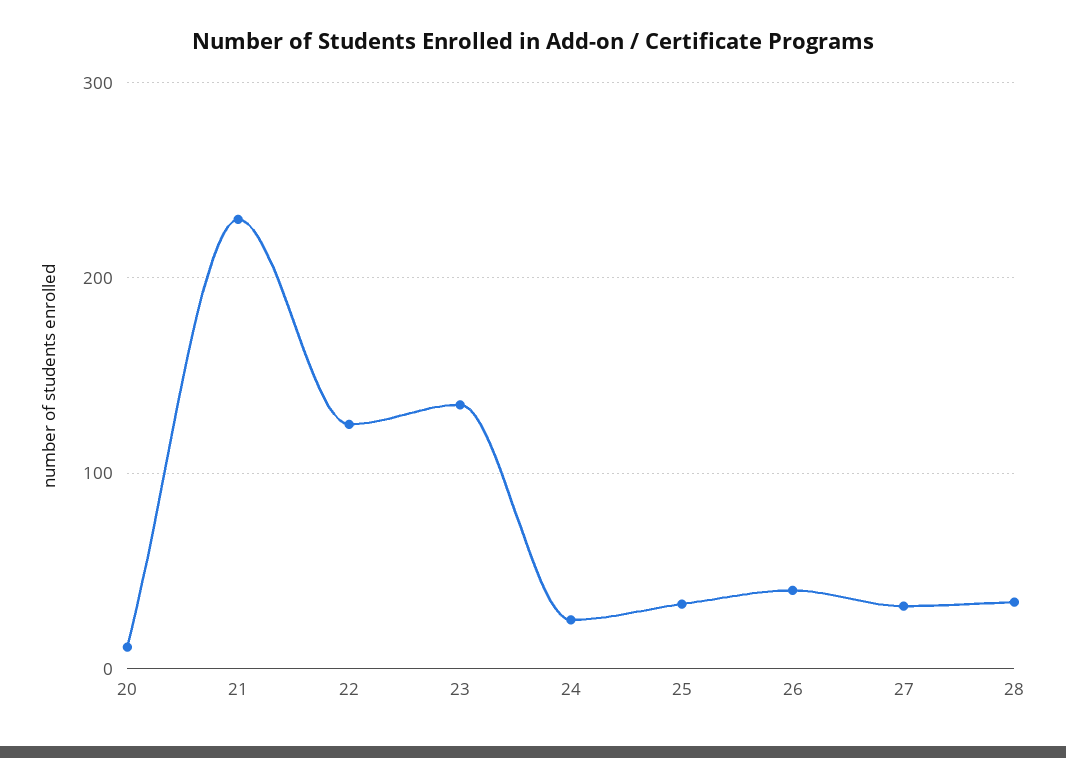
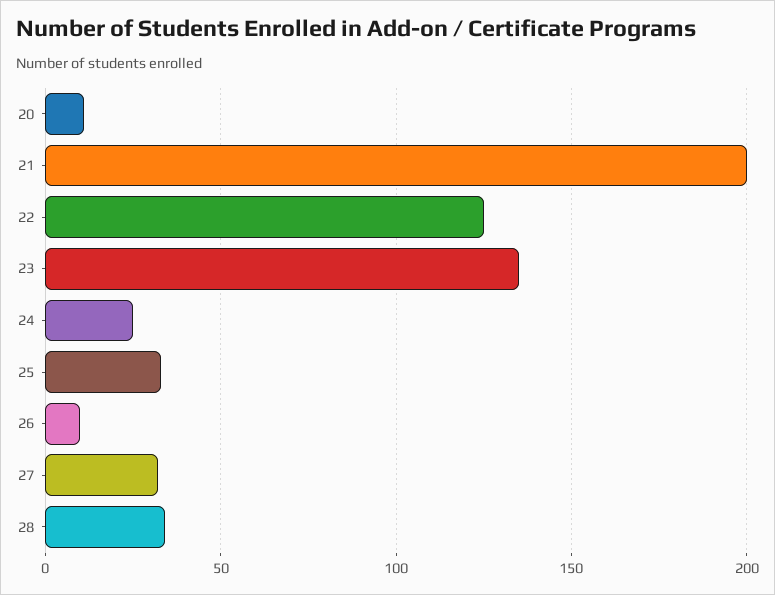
21: 230 -> 200
26: 40 -> 10

